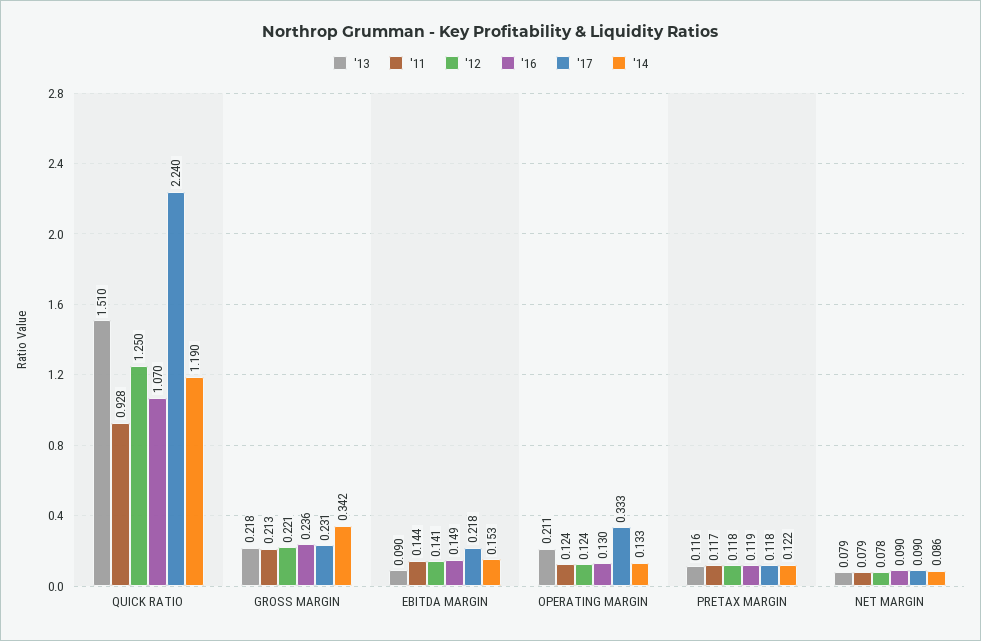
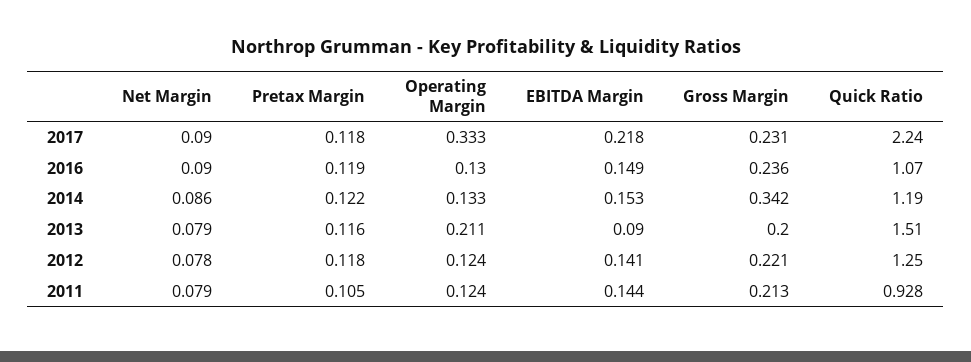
'13, GROSS MARGIN: 0.218 -> 0.2
'11, PRETAX MARGIN: 0.117 -> 0.105

